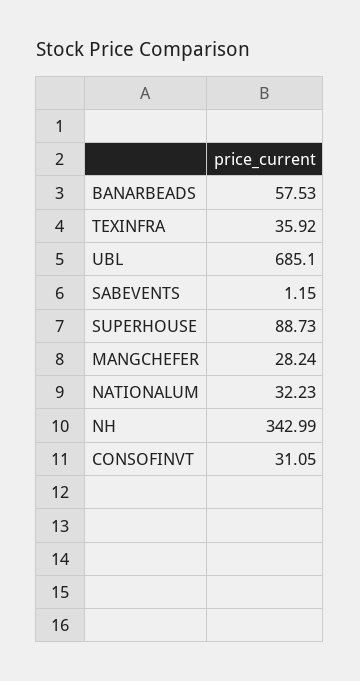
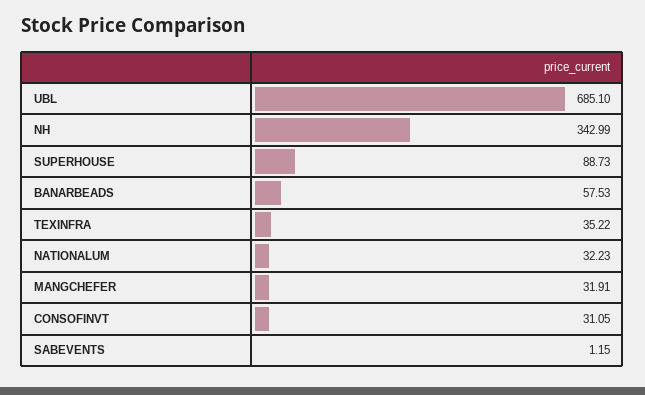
TEXINFRA: 35.92 -> 35.22
MANGCHEFER: 28.24 -> 31.91

